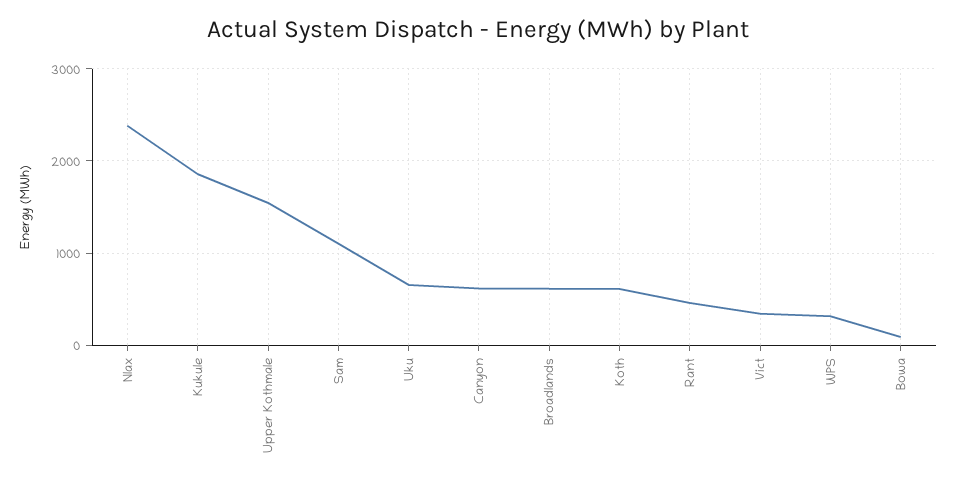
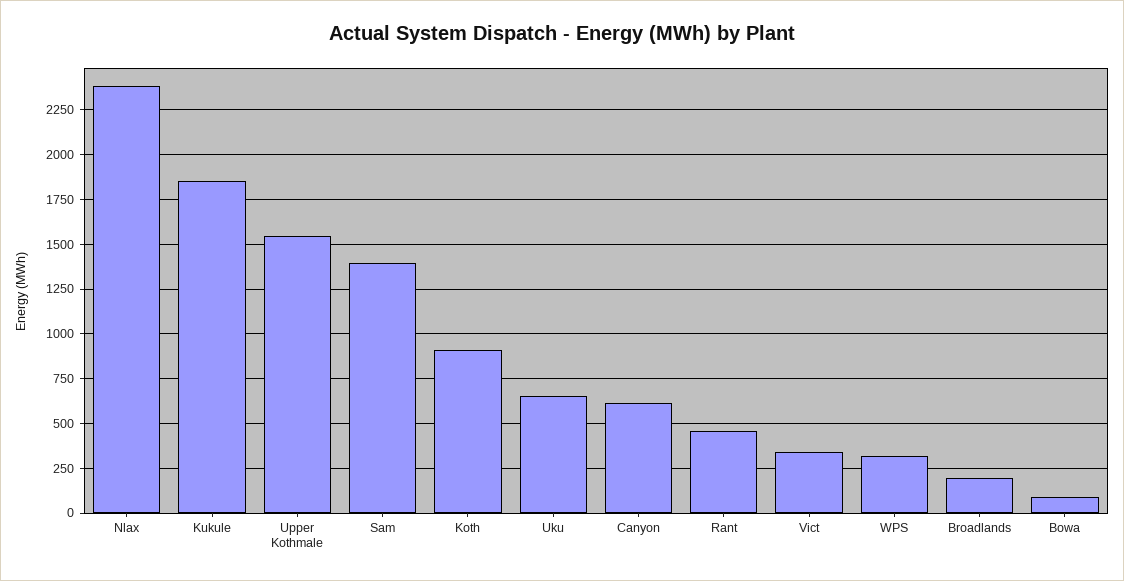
Sam: 1100 -> 1400
Broadlands: 600 -> 200
Koth: 600 -> 900

